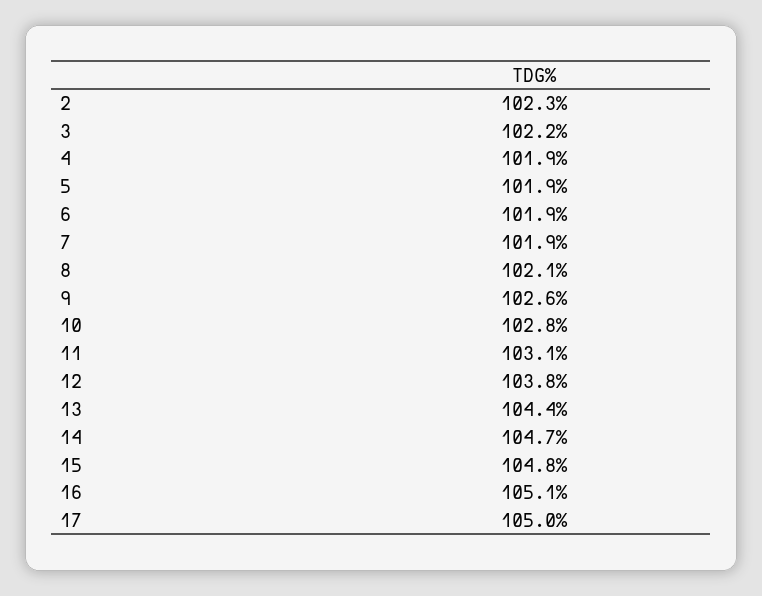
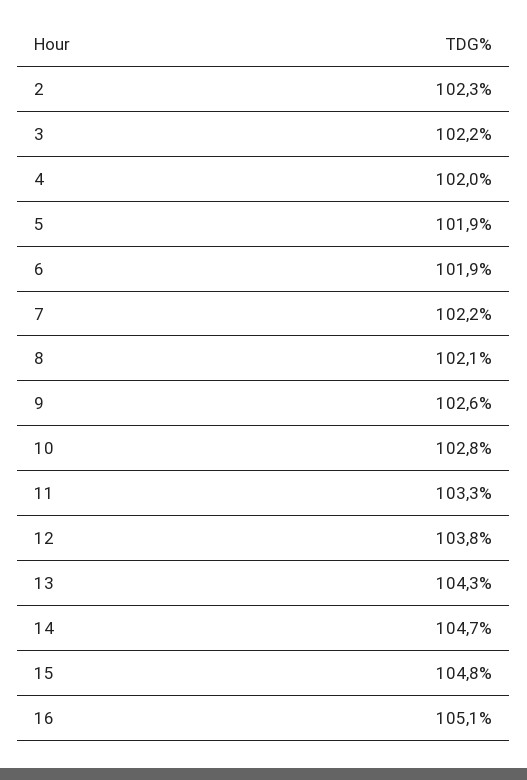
4: 101.9 -> 102
7: 101.9 -> 102.2
11: 103.1 -> 103.3
13: 104.4 -> 104.3
17: 105 -> none

